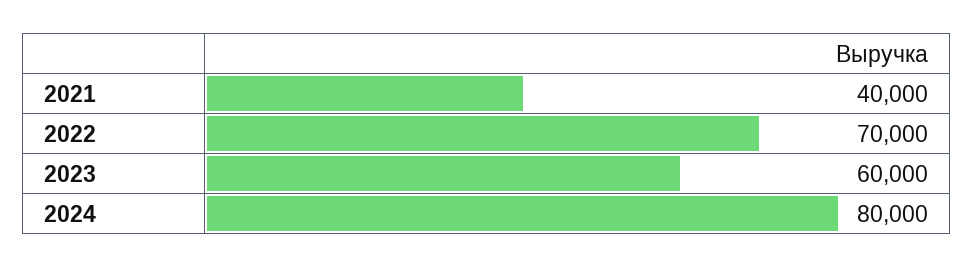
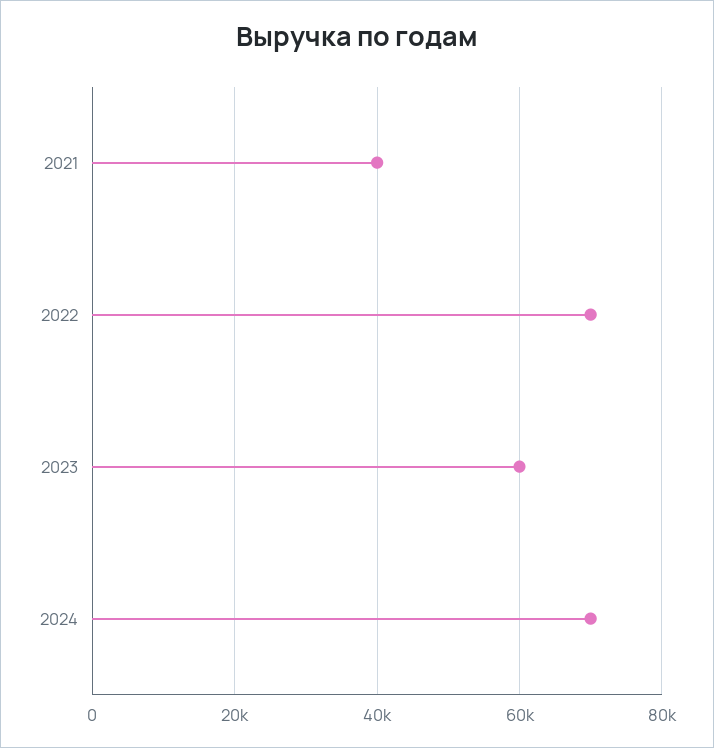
2024: 80000 -> 70000

